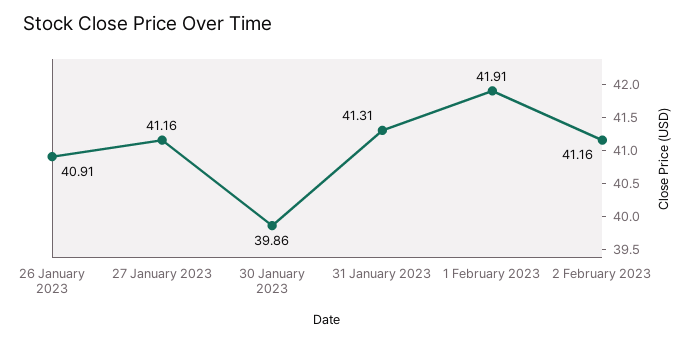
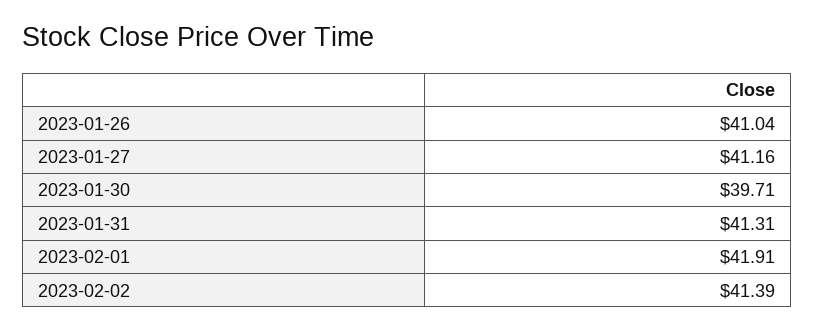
26 January 2023: 40.91 -> 41.04
30 January 2023: 39.86 -> 39.71
2 February 2023: 41.16 -> 41.39

